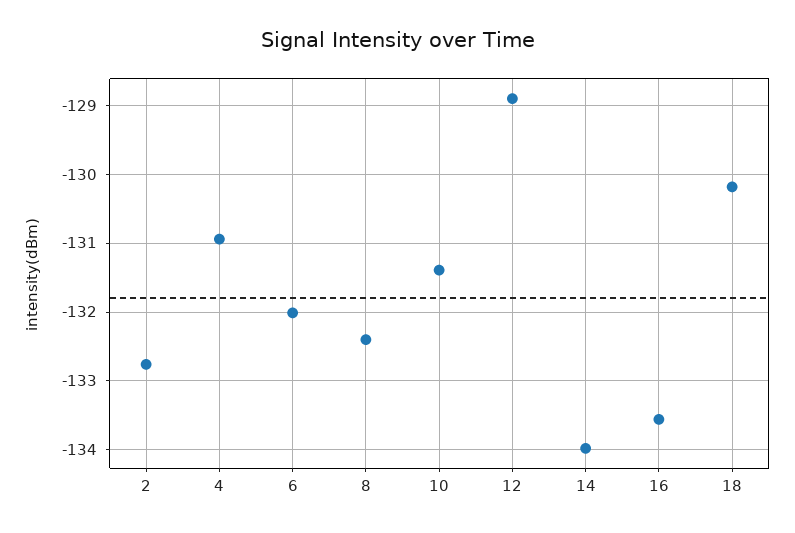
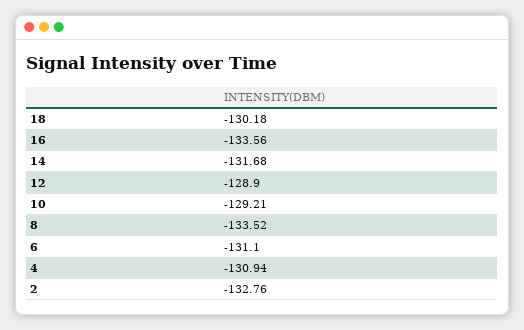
6: -132 -> -131.1
8: -132.4 -> -133.52
10: -131.4 -> -129.21
14: -134 -> -131.68

